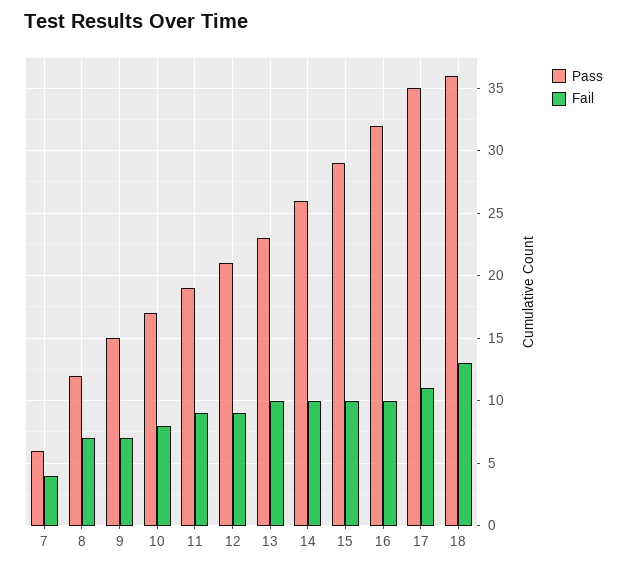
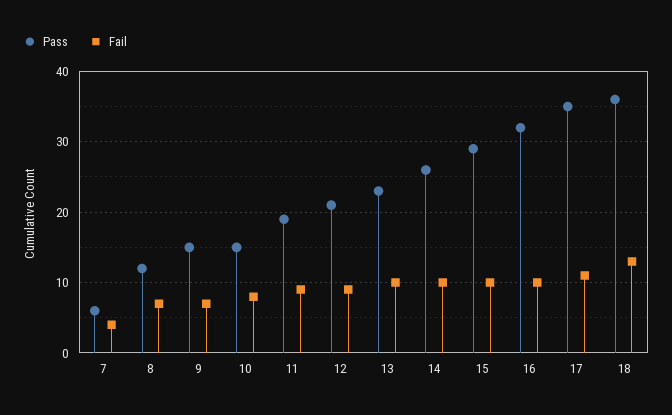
Pass, 10: 17 -> 15

